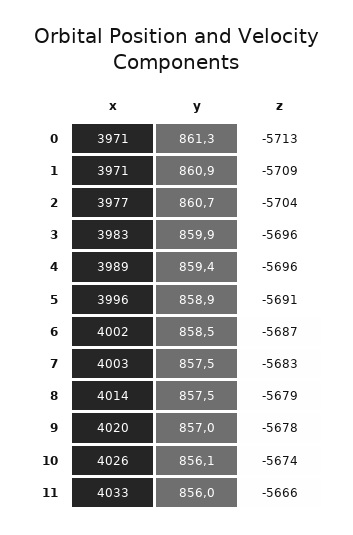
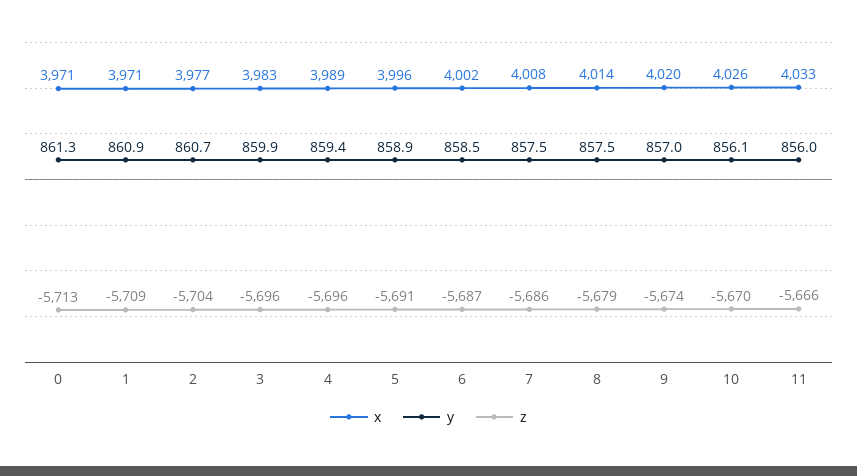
x, 7: 4003 -> 4008
z, 7: -5683 -> -5686
z, 9: -5678 -> -5674
z, 10: -5674 -> -5670

